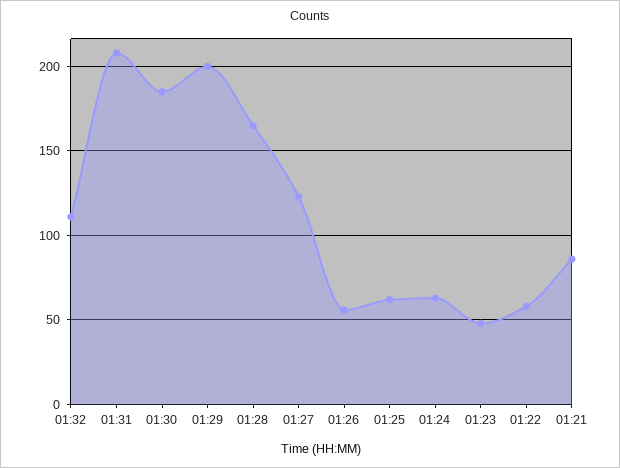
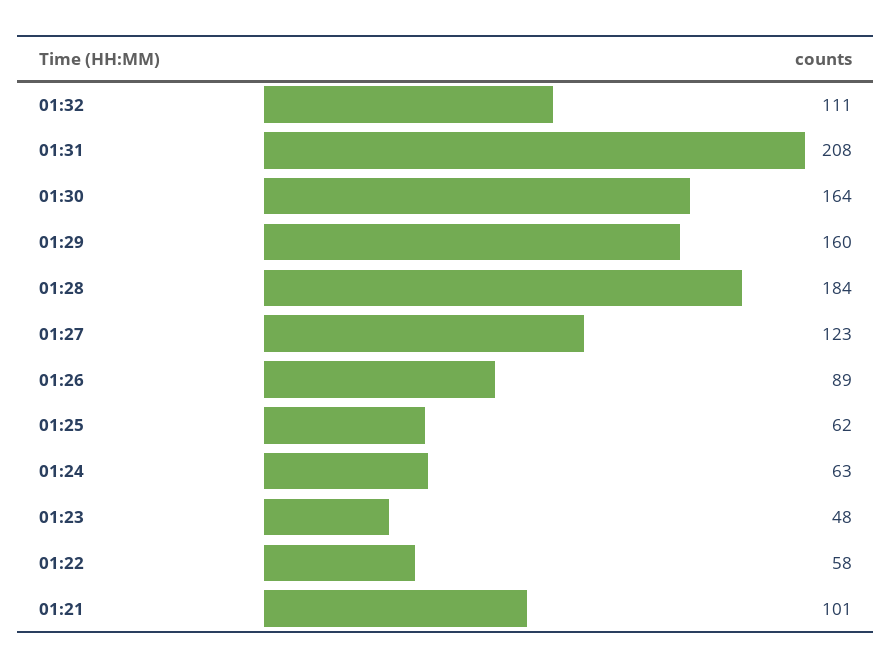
01:30: 185 -> 164
01:29: 200 -> 160
01:28: 165 -> 184
01:26: 55 -> 89
01:21: 85 -> 101

